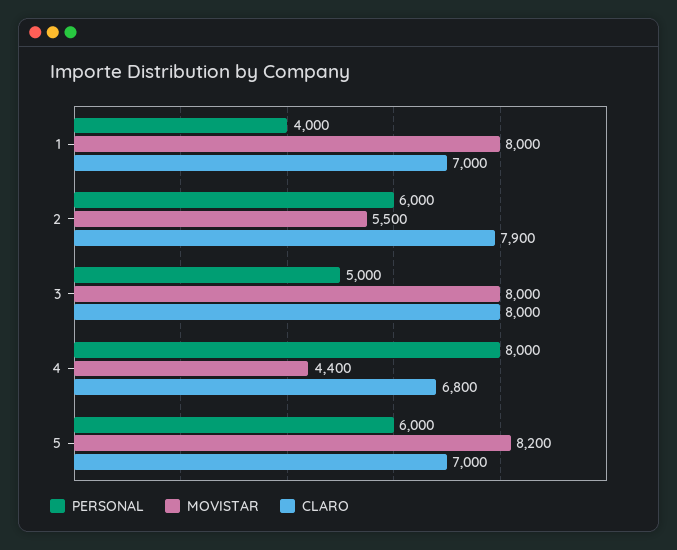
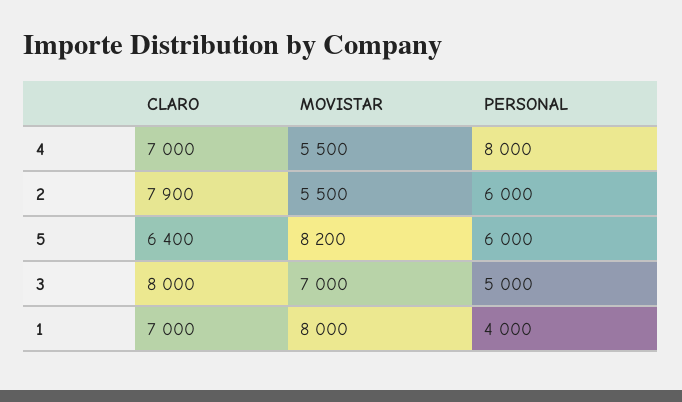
MOVISTAR, 3: 8000 -> 7000
MOVISTAR, 4: 4400 -> 5500
CLARO, 4: 6800 -> 7000
CLARO, 5: 7000 -> 6400

